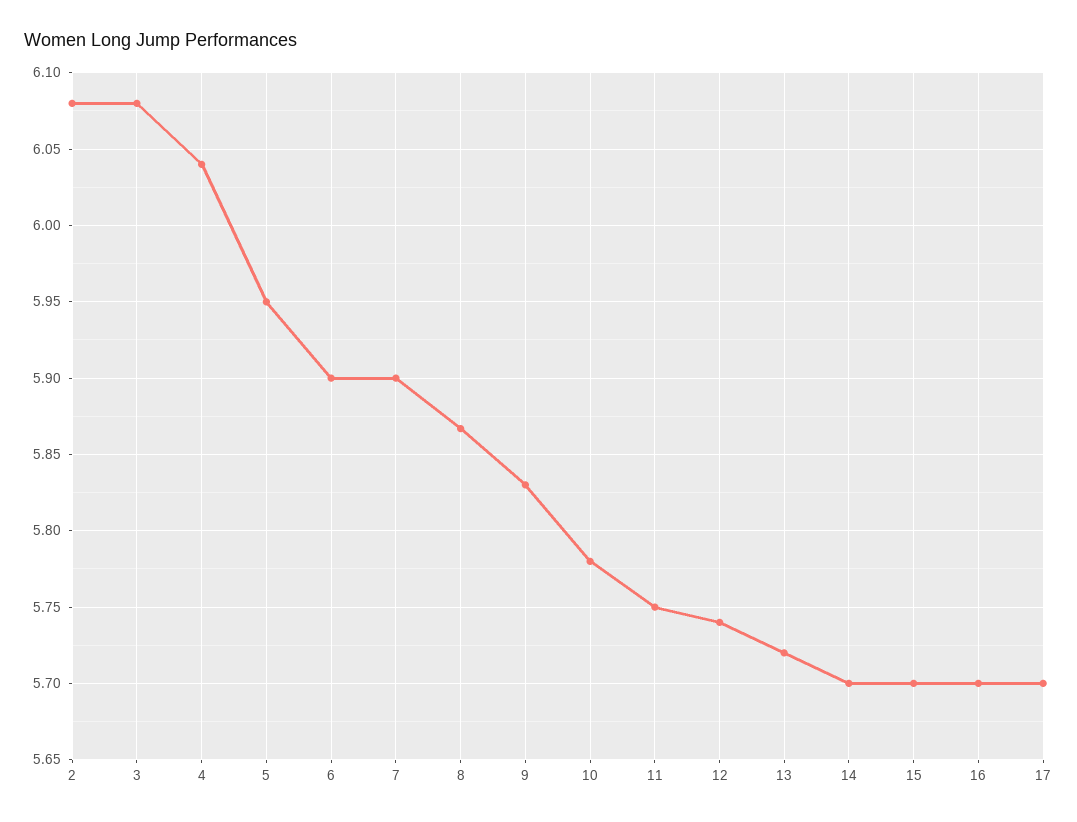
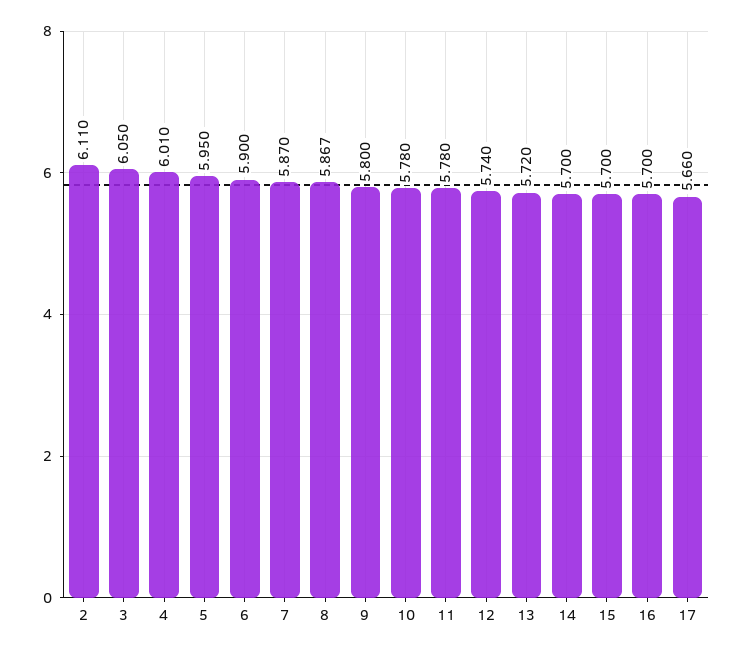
2: 6.08 -> 6.11
3: 6.08 -> 6.05
4: 6.04 -> 6.01
7: 5.9 -> 5.87
9: 5.83 -> 5.8
11: 5.75 -> 5.78
17: 5.7 -> 5.66

